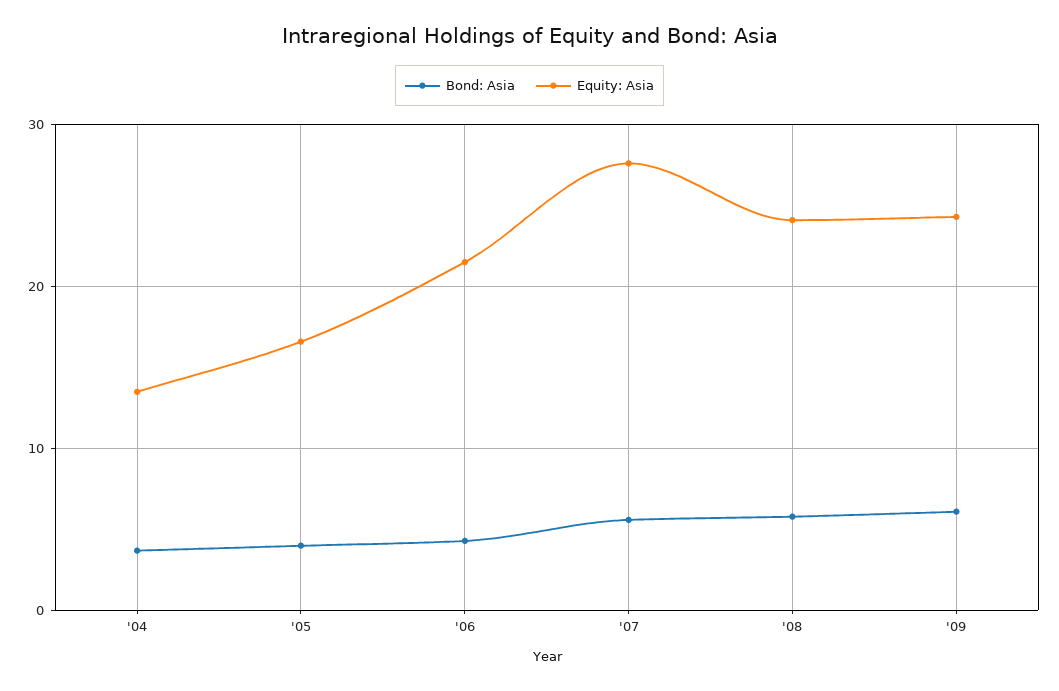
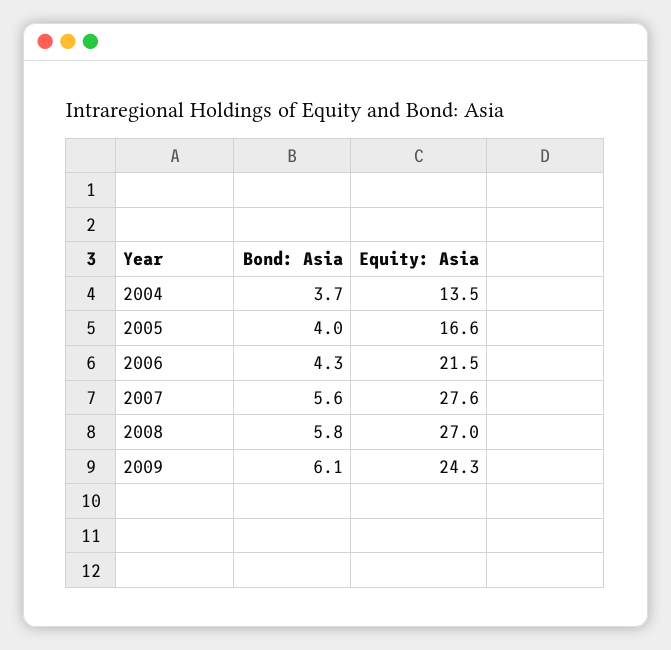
Equity: Asia, '08: 24 -> 27

